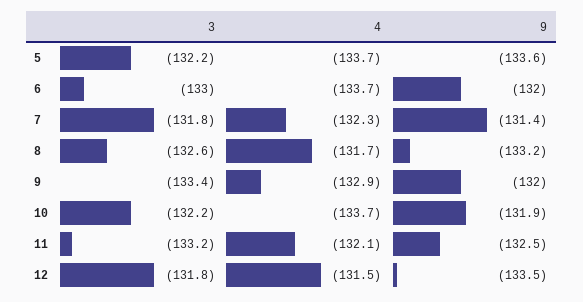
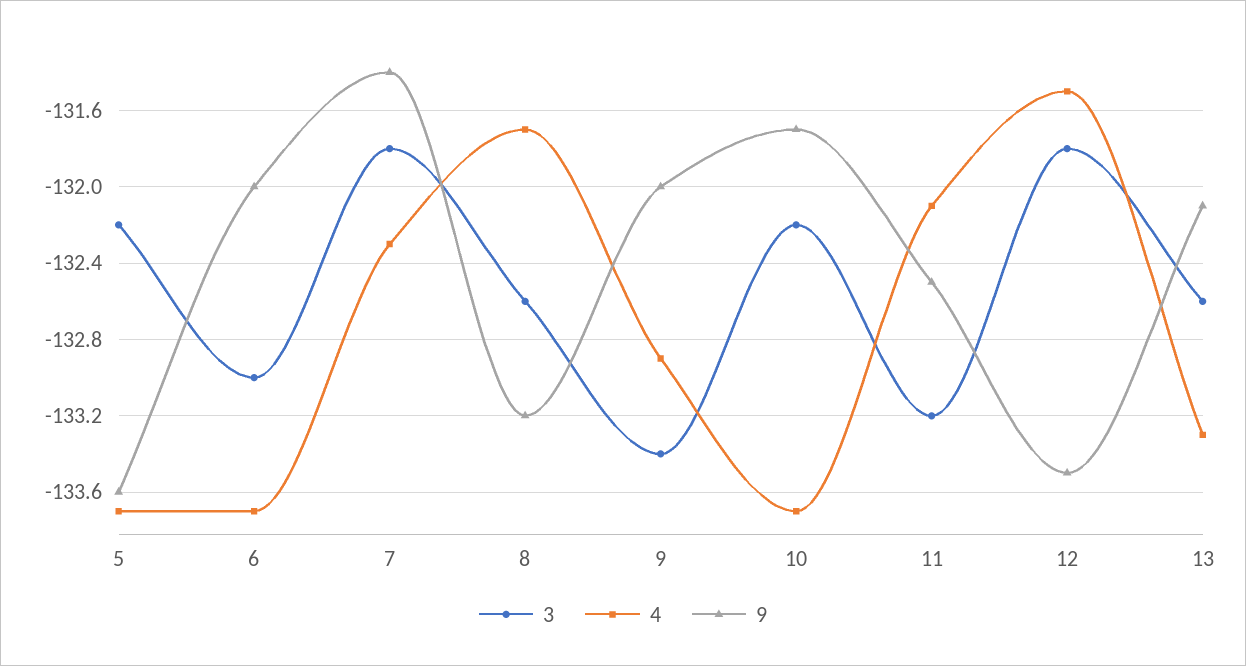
9, 10: -131.9 -> -131.7
3, 13: none -> -132.6
4, 13: none -> -133.3
9, 13: none -> -132.1

